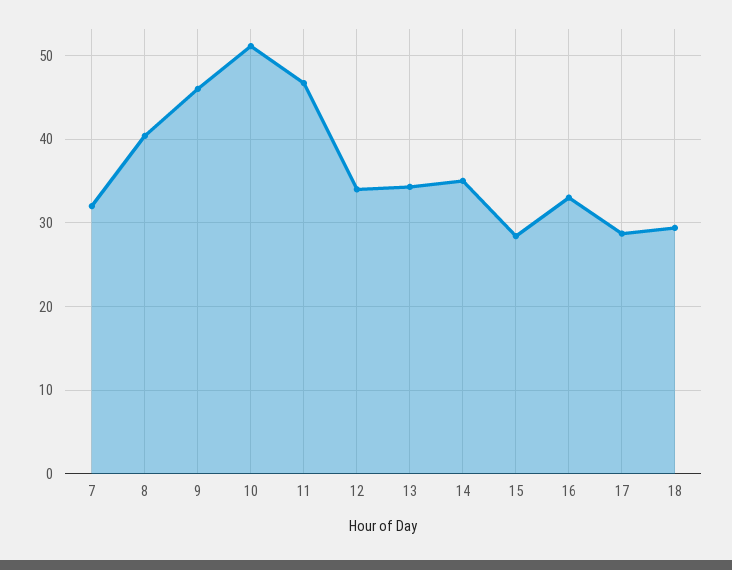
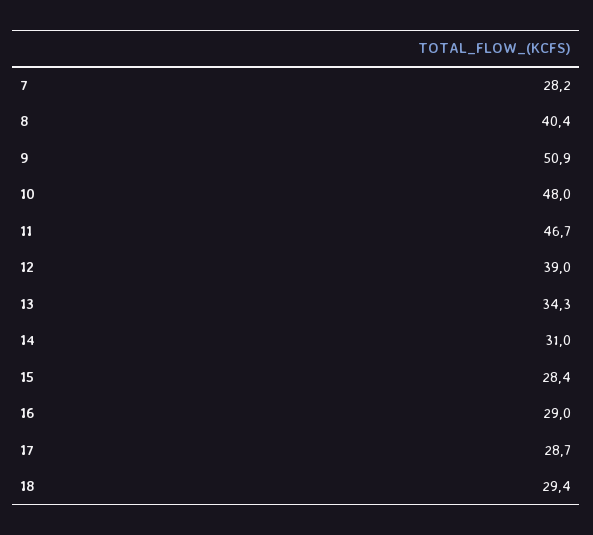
7: 32 -> 28.2
9: 46 -> 50.9
10: 51 -> 48
12: 34 -> 39
14: 35 -> 31
16: 33 -> 29

